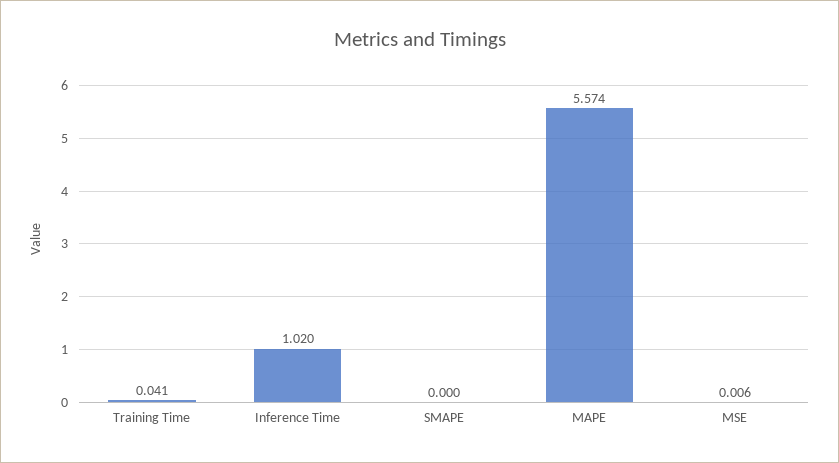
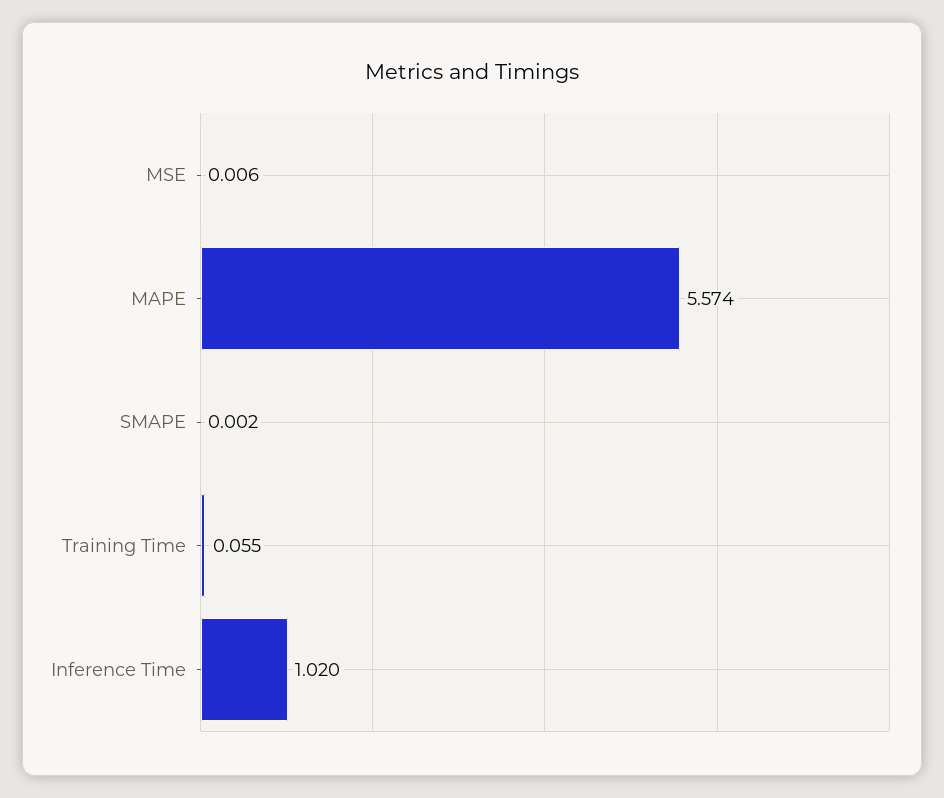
Training Time: 0.041 -> 0.055
SMAPE: 0 -> 0.002

